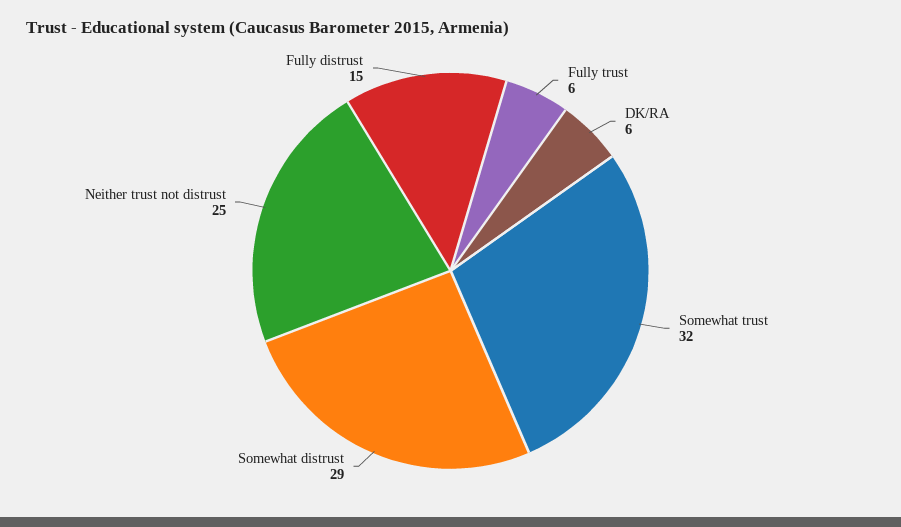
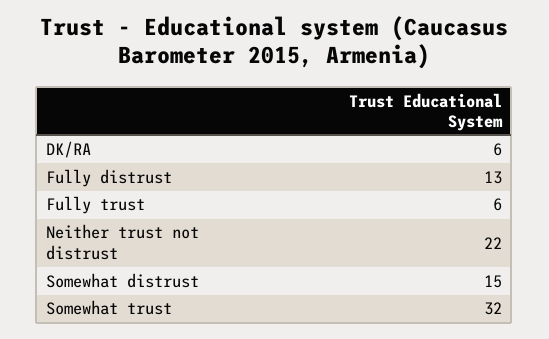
Somewhat distrust: 29 -> 15
Neither trust not distrust: 25 -> 22
Fully distrust: 15 -> 13

